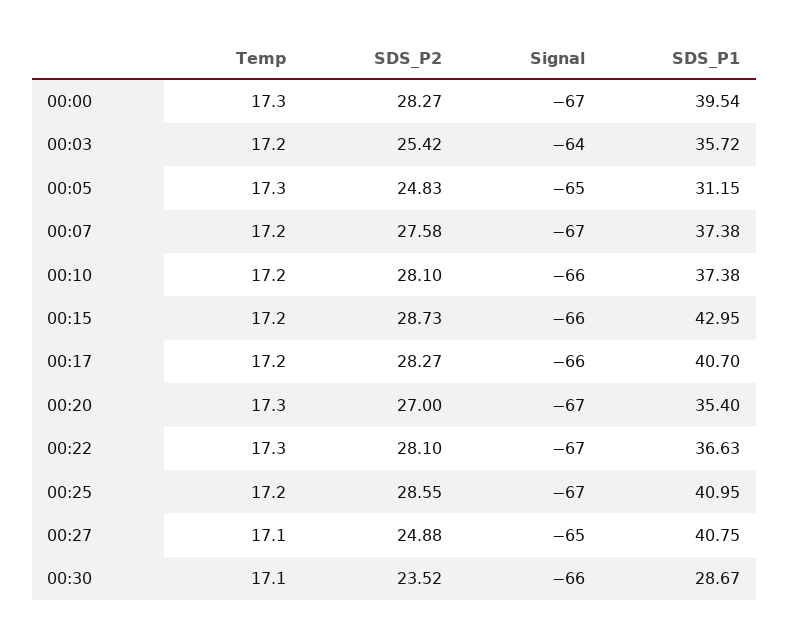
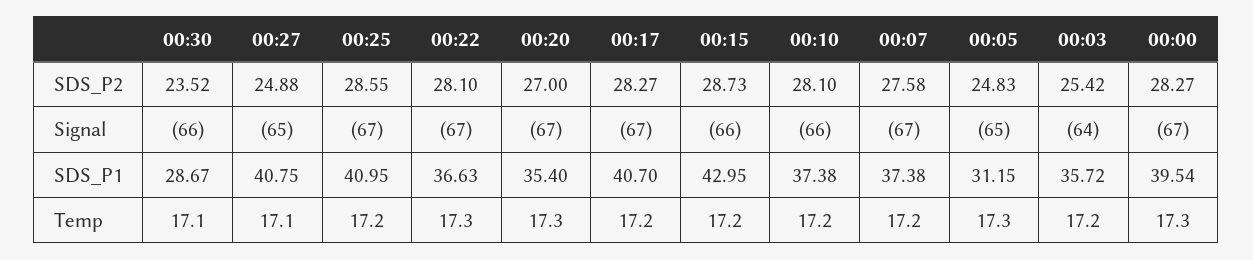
Signal, 00:17: -66 -> -67

